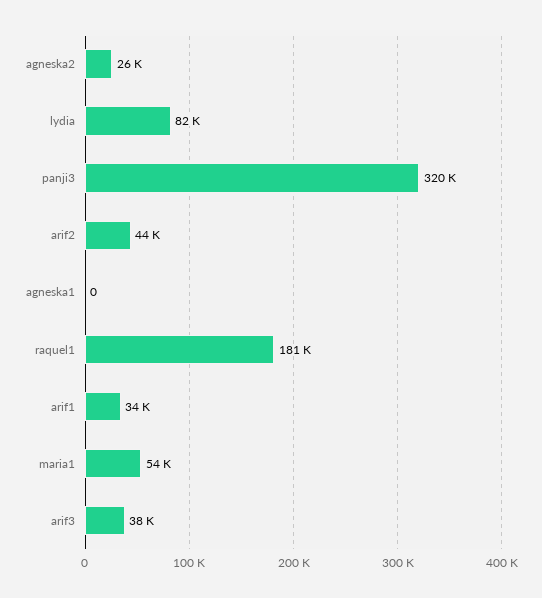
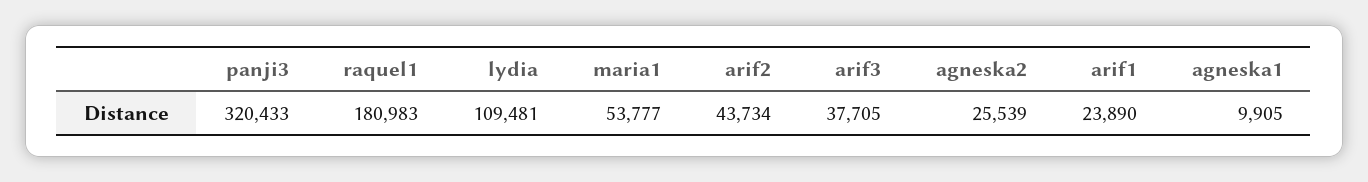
lydia: 82000 -> 109481
agneska1: 0 -> 9905
arif1: 34000 -> 23890

